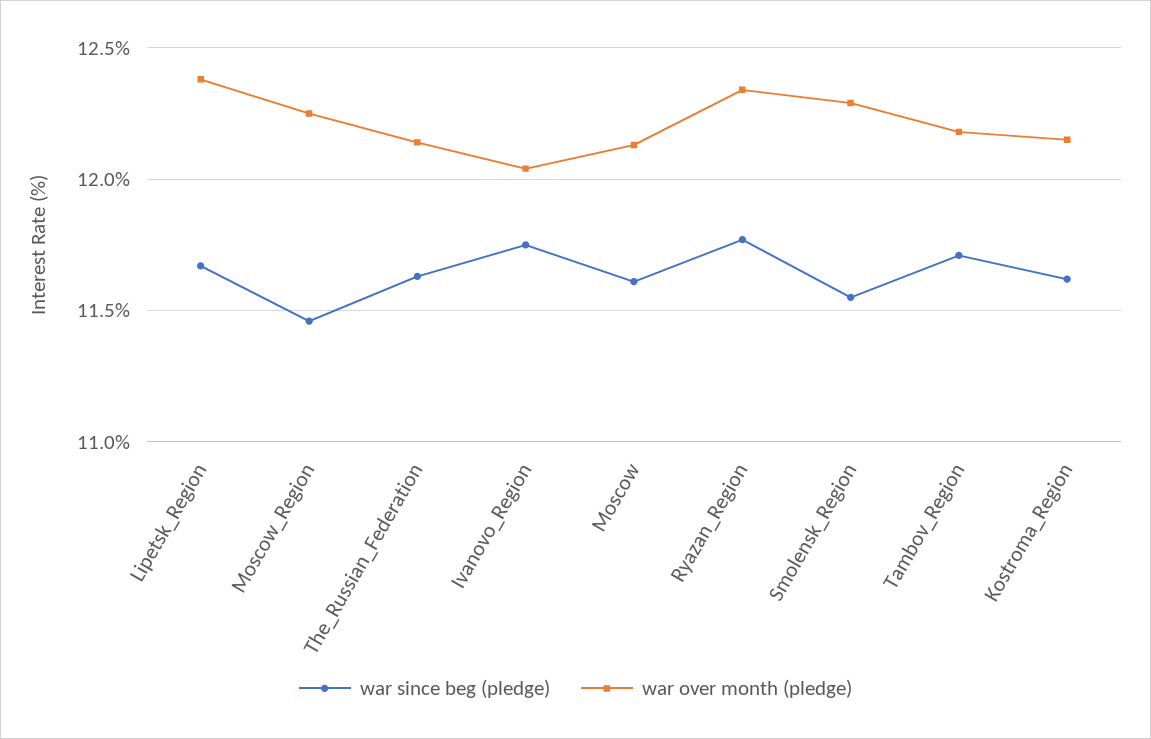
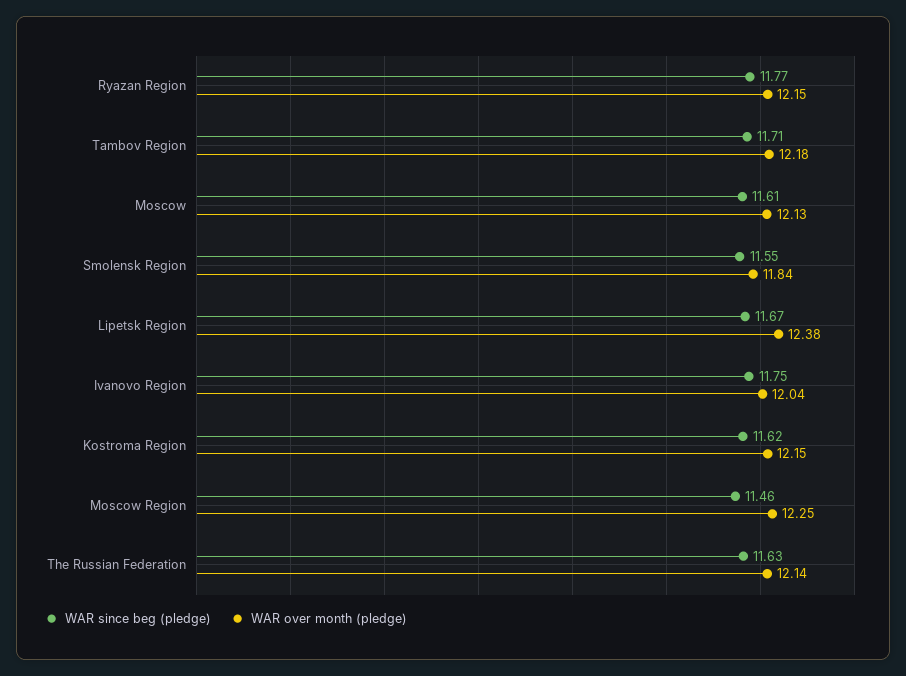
war over month (pledge), Ryazan_Region: 12.35 -> 12.15
war over month (pledge), Smolensk_Region: 12.3 -> 11.84

